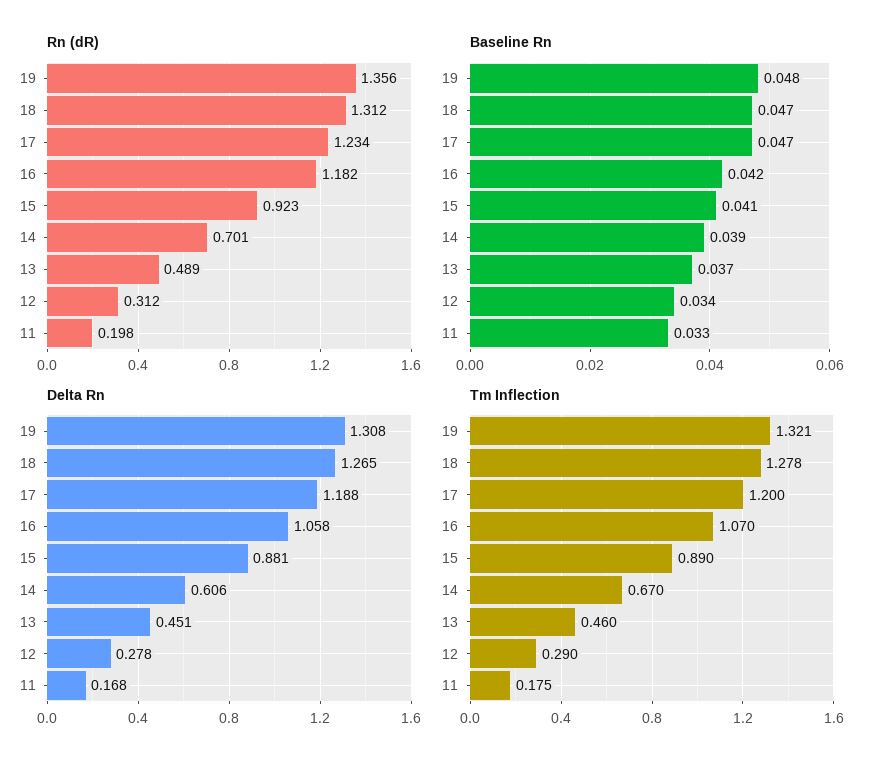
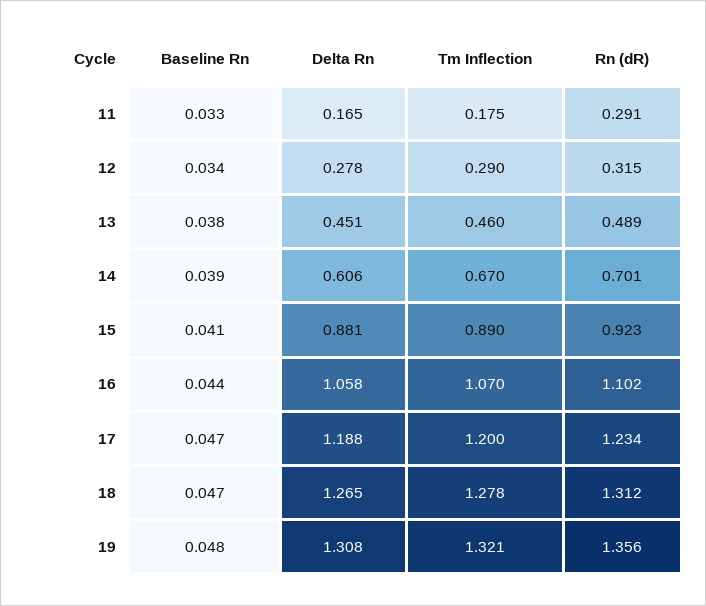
Rn (dR), 16: 1.182 -> 1.102
Rn (dR), 12: 0.312 -> 0.315
Rn (dR), 11: 0.198 -> 0.291
Baseline Rn, 16: 0.042 -> 0.044
Baseline Rn, 13: 0.037 -> 0.038
Delta Rn, 11: 0.168 -> 0.165

